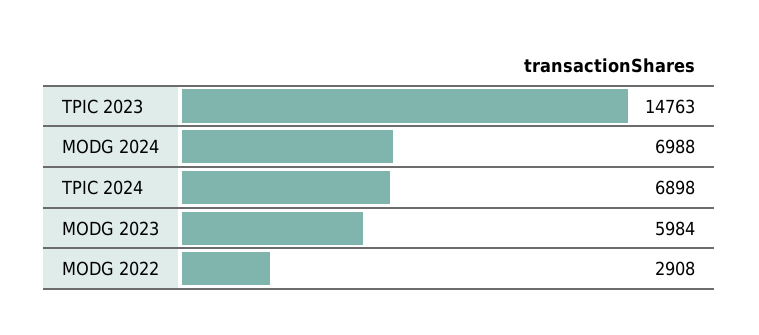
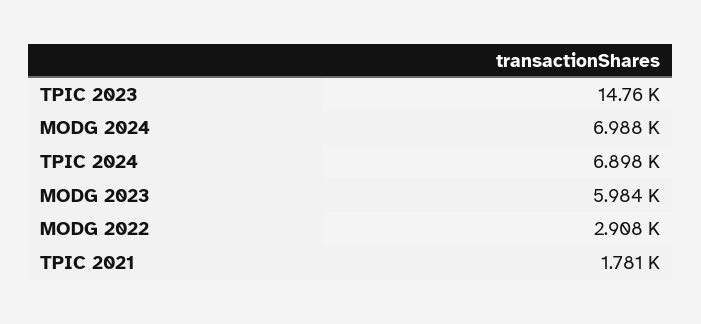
TPIC 2021: none -> 1781

